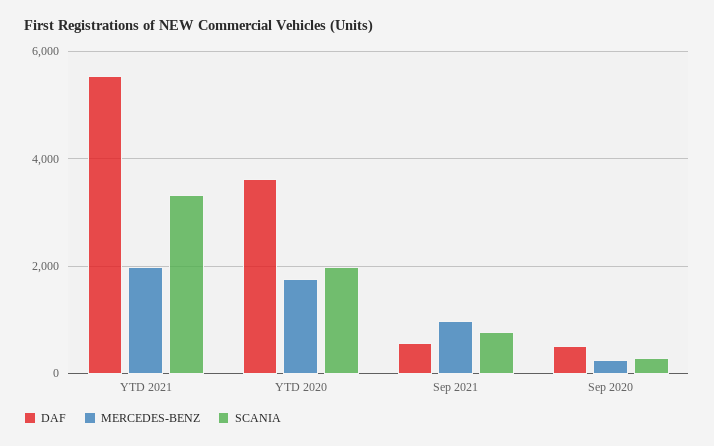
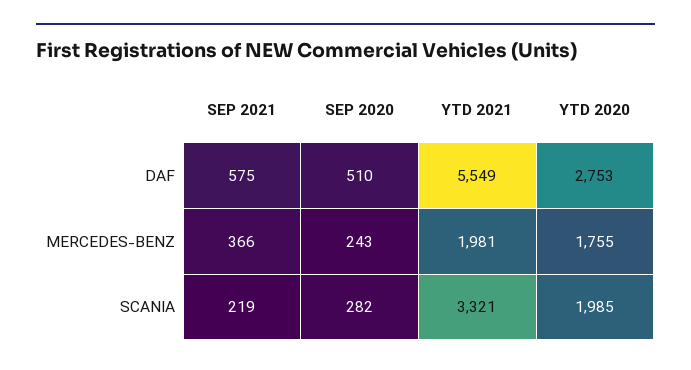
DAF, YTD 2020: 3600 -> 2753
MERCEDES-BENZ, Sep 2021: 1000 -> 366
SCANIA, Sep 2021: 800 -> 219

